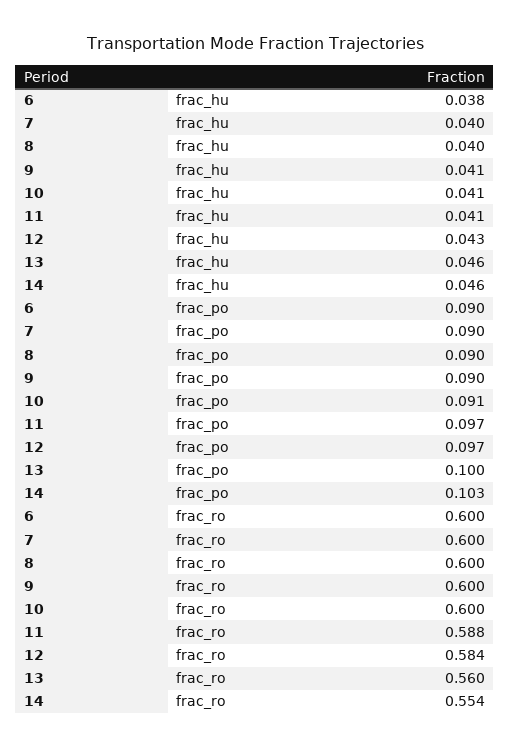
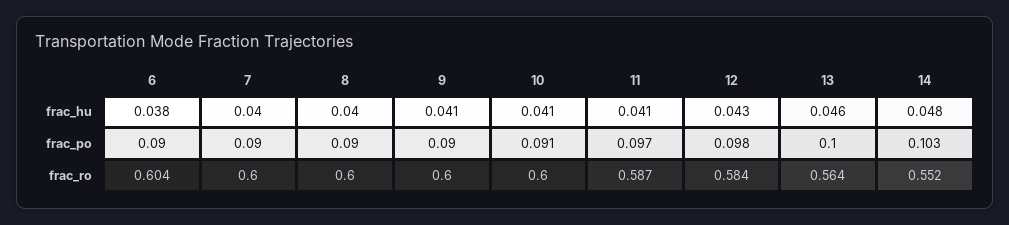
14, frac_hu: 0.046 -> 0.048
12, frac_po: 0.097 -> 0.098
6, frac_ro: 0.6 -> 0.604
11, frac_ro: 0.588 -> 0.587
13, frac_ro: 0.56 -> 0.564
14, frac_ro: 0.554 -> 0.552

